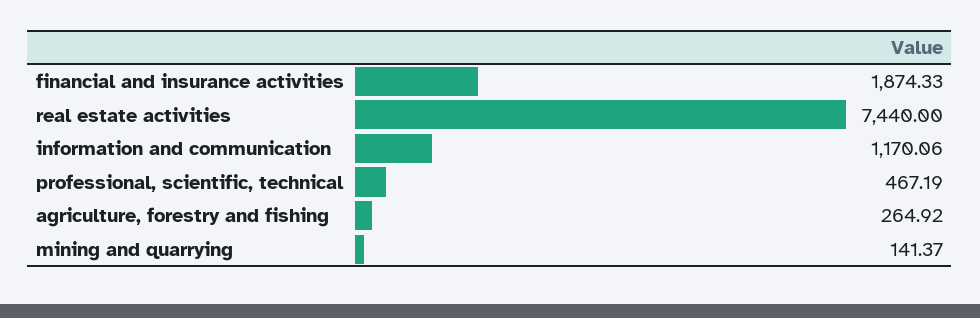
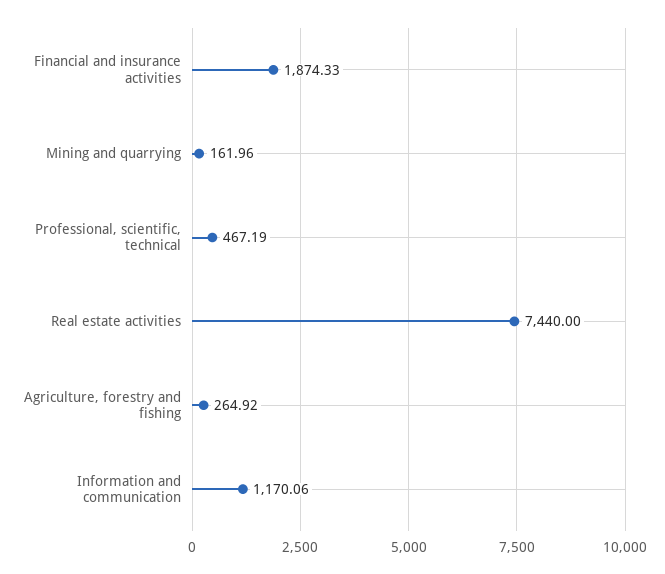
mining and quarrying: 141.37 -> 161.96

